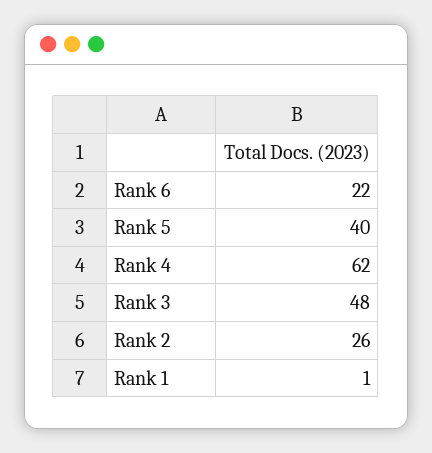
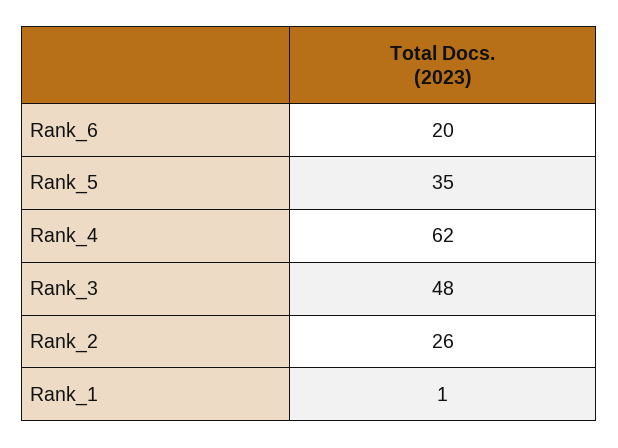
Rank 6: 22 -> 20
Rank 5: 40 -> 35

